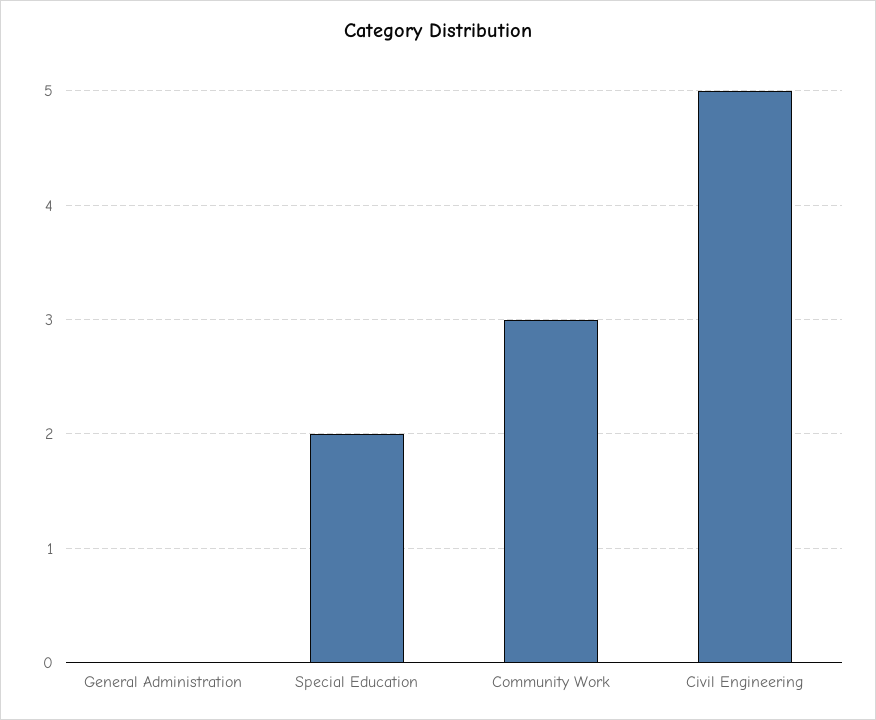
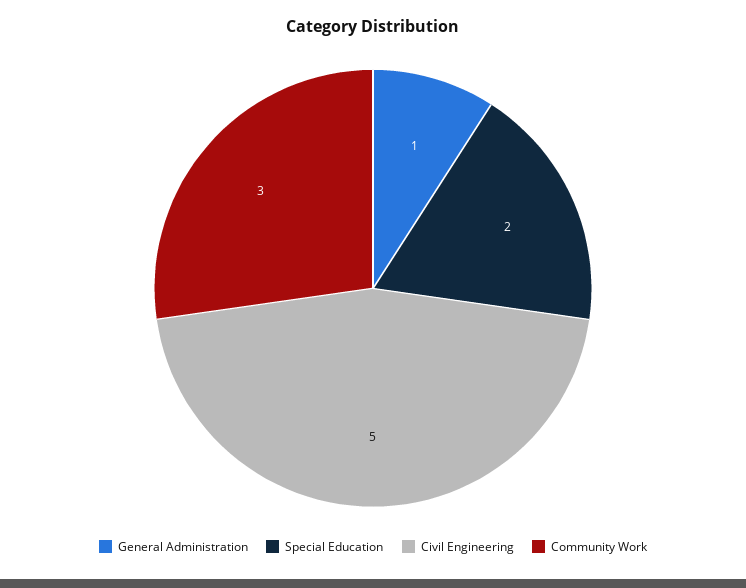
General Administration: 0 -> 1

